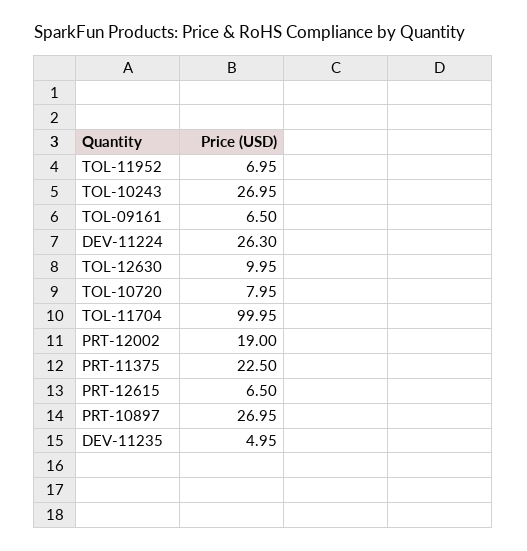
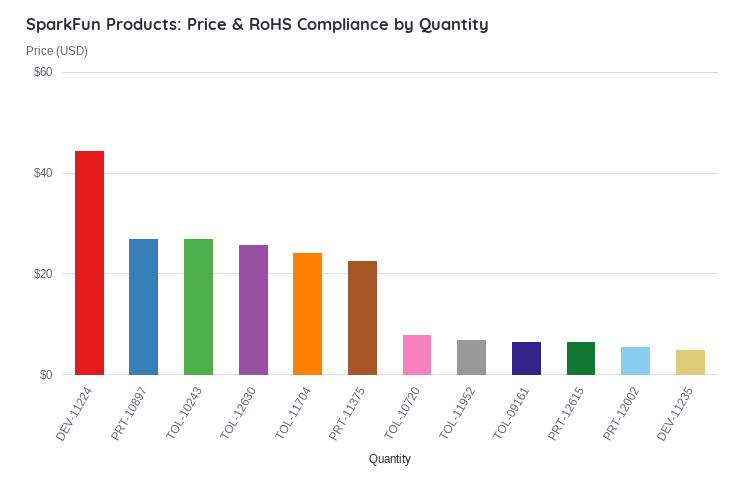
DEV-11224: 26.3 -> 44
TOL-12630: 9.95 -> 26
TOL-11704: 99.95 -> 24
PRT-12002: 19 -> 6

